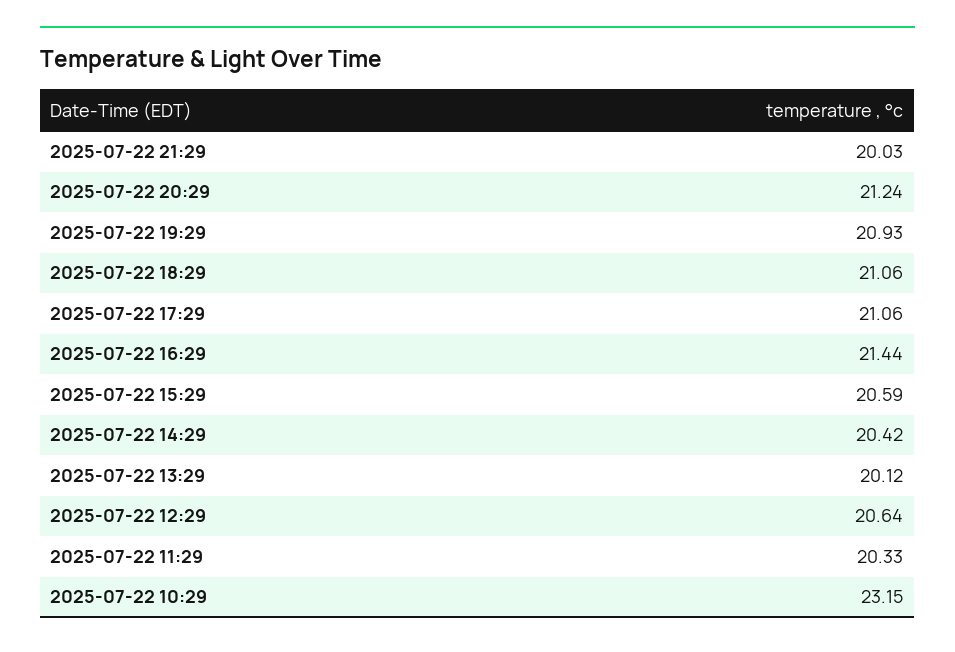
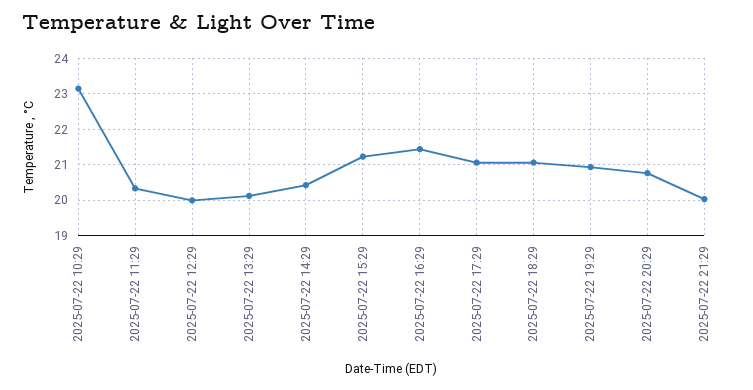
2025-07-22 20:29: 21.24 -> 20.8
2025-07-22 15:29: 20.59 -> 21.2
2025-07-22 12:29: 20.64 -> 20

